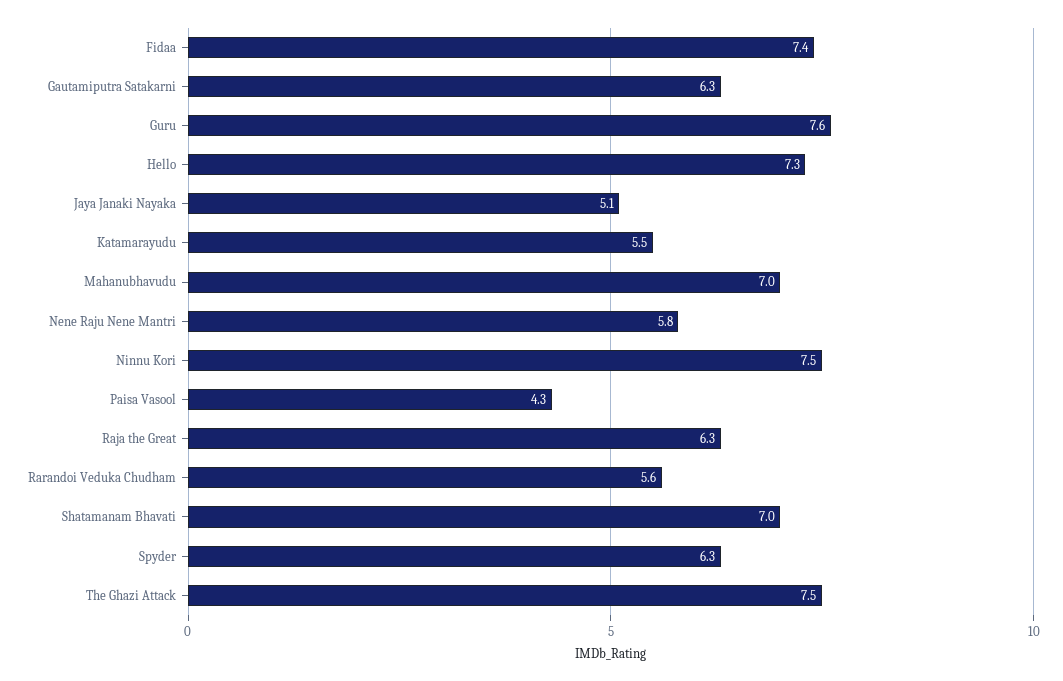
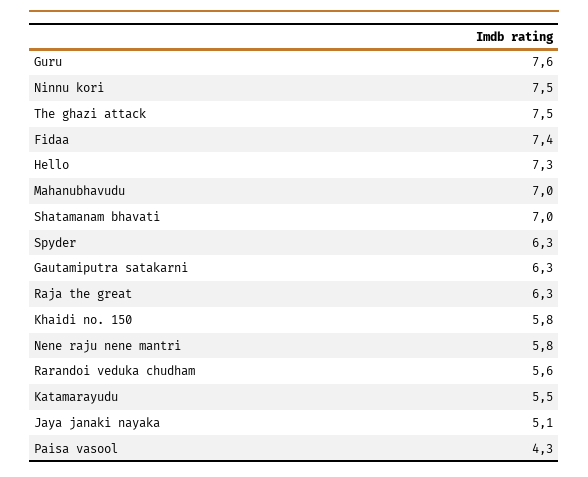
Khaidi no. 150: none -> 5.8

